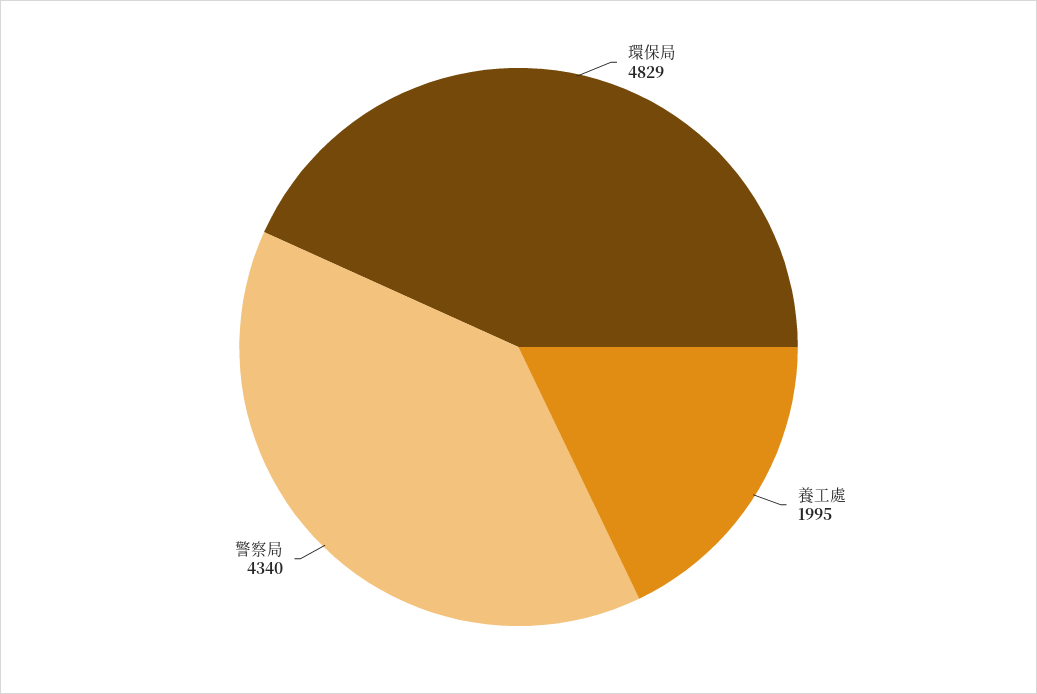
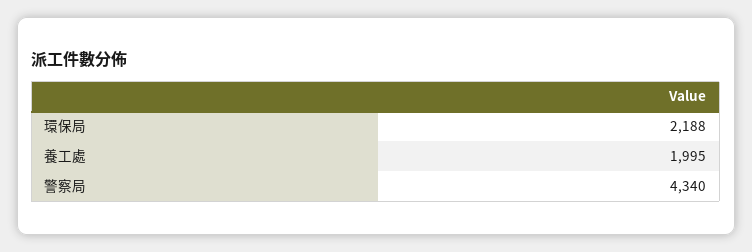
環保局: 4829 -> 2188

